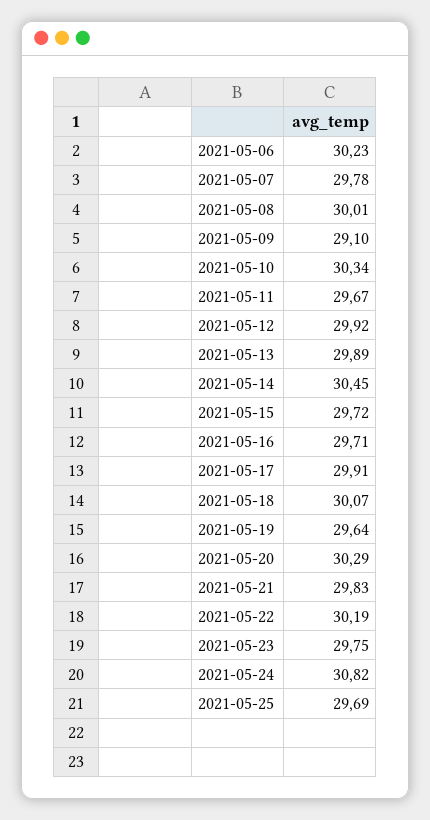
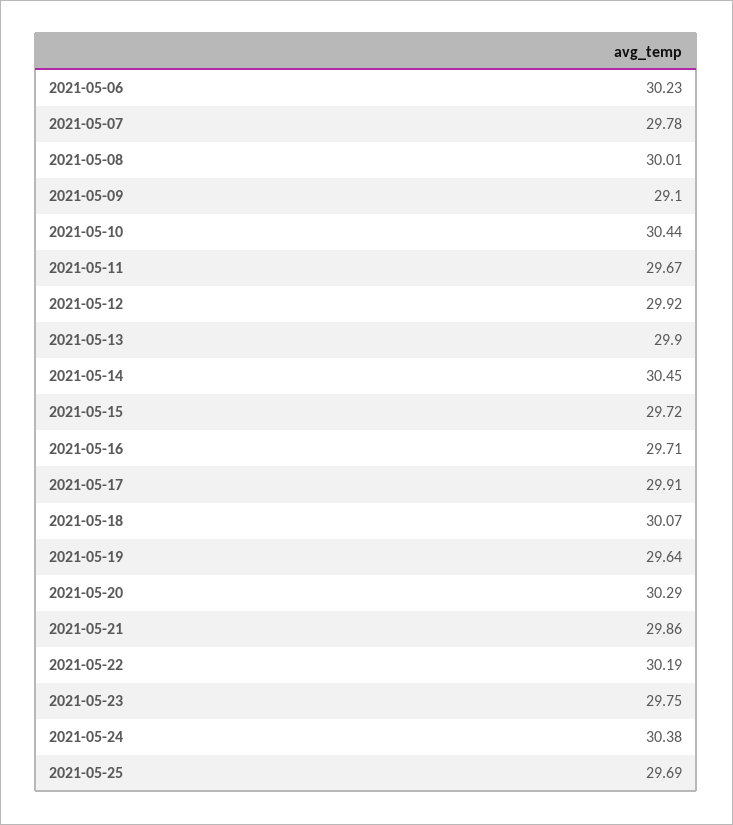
2021-05-10: 30.34 -> 30.44
2021-05-13: 29.89 -> 29.9
2021-05-21: 29.83 -> 29.86
2021-05-24: 30.82 -> 30.38

